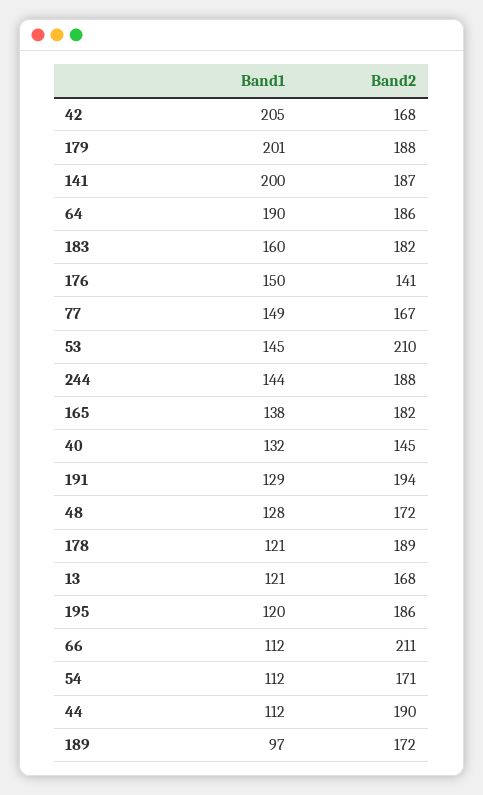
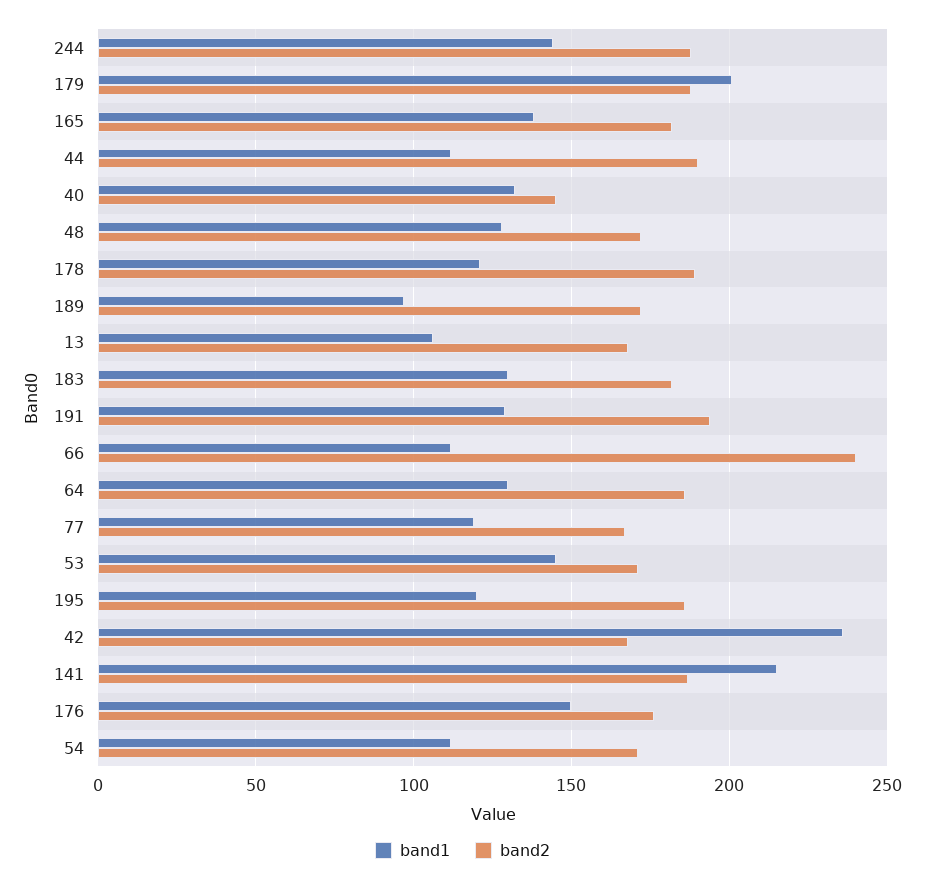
Band1, 42: 205 -> 235
Band1, 141: 200 -> 215
Band1, 64: 190 -> 130
Band1, 183: 160 -> 130
Band2, 176: 141 -> 175
Band1, 77: 149 -> 120
Band2, 53: 210 -> 170
Band1, 13: 121 -> 105
Band2, 66: 211 -> 240

